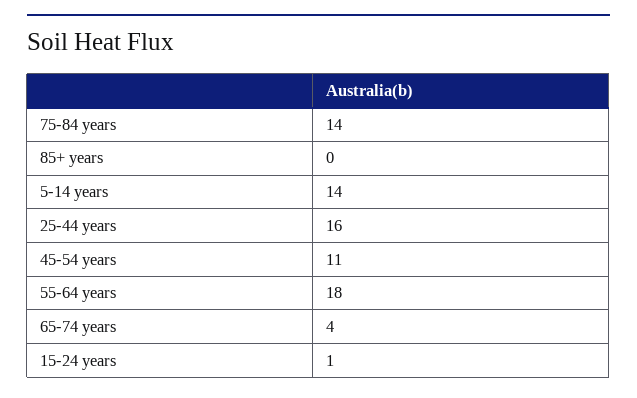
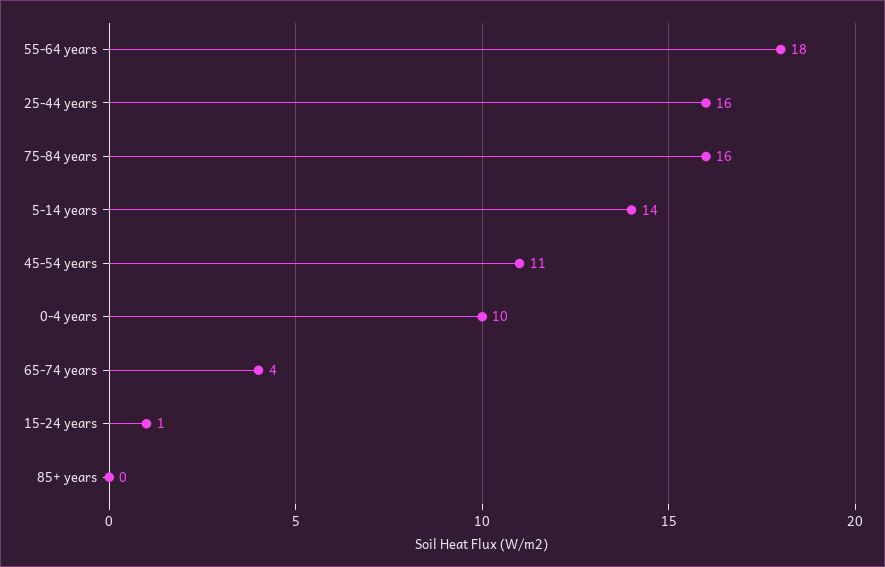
75-84 years: 14 -> 16
0-4 years: none -> 10

